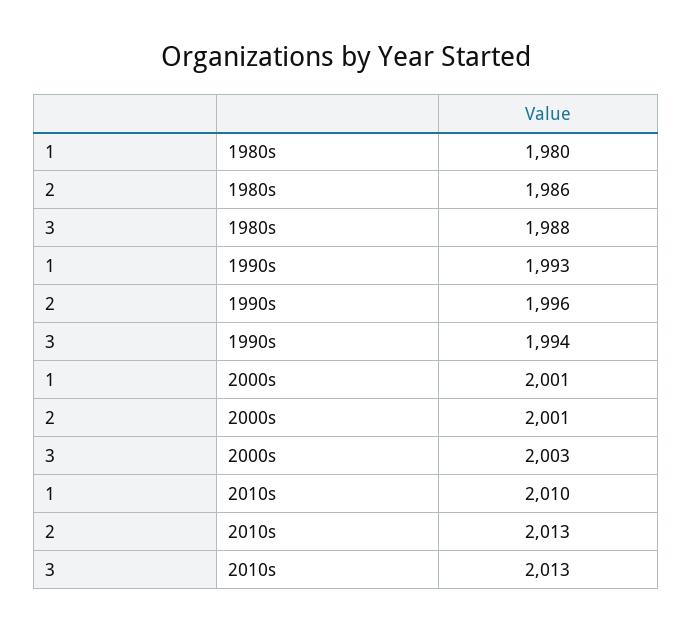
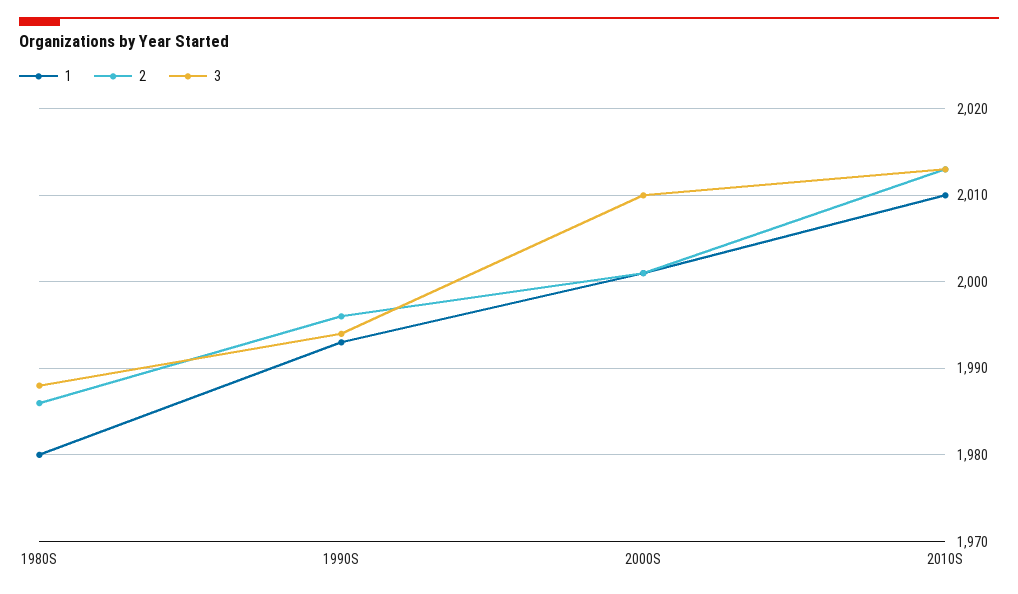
3, 2000s: 2003 -> 2010

